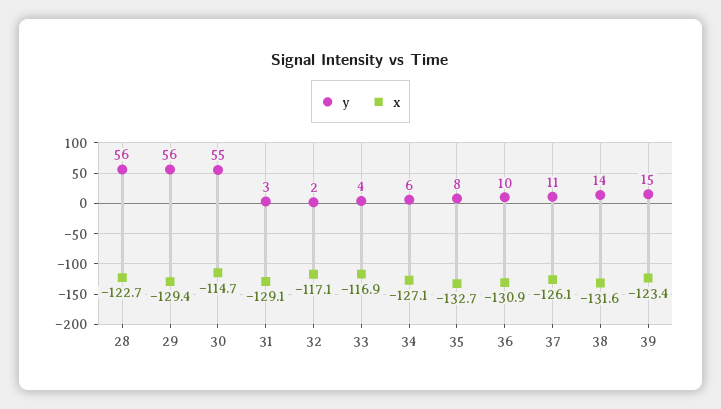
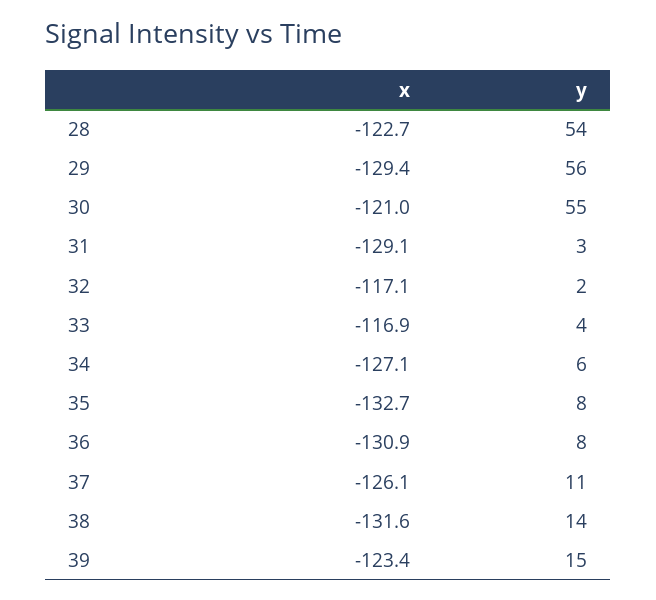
y, 28: 56 -> 54
x, 30: -114.7 -> -121
y, 36: 10 -> 8

